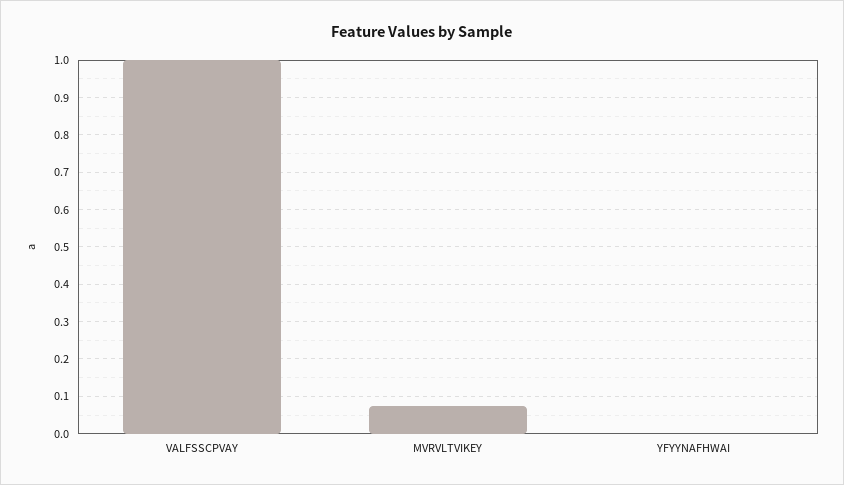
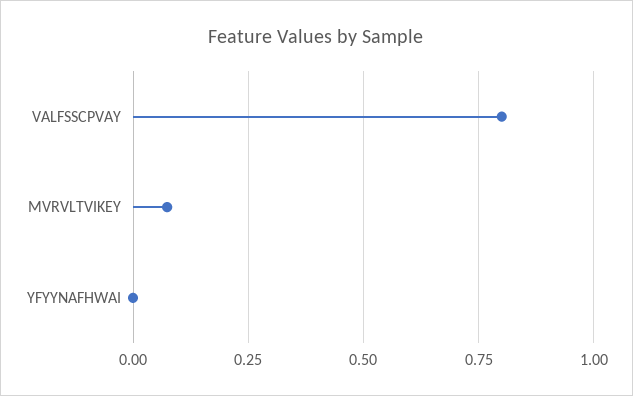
VALFSSCPVAY: 1 -> 0.8

